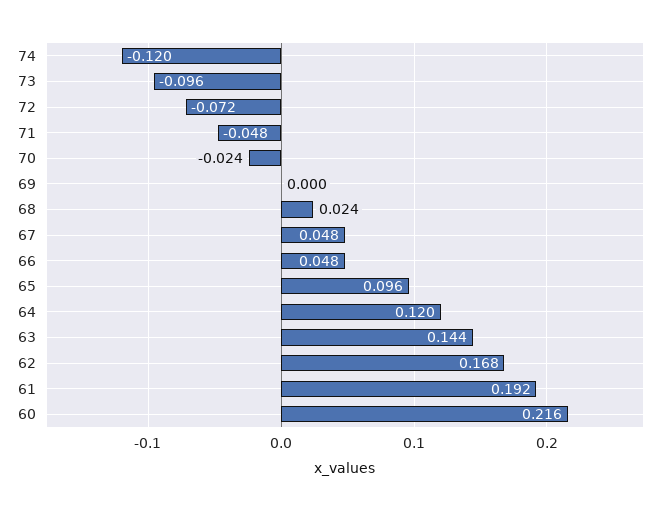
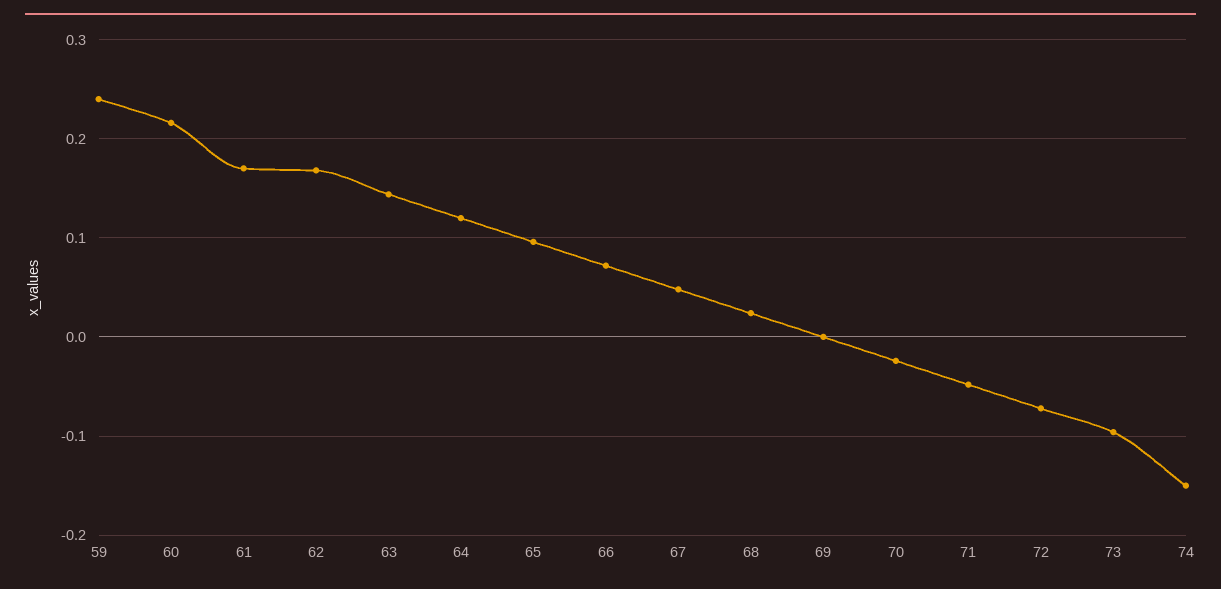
74: -0.12 -> -0.15
66: 0.048 -> 0.07
61: 0.192 -> 0.17
59: none -> 0.24

